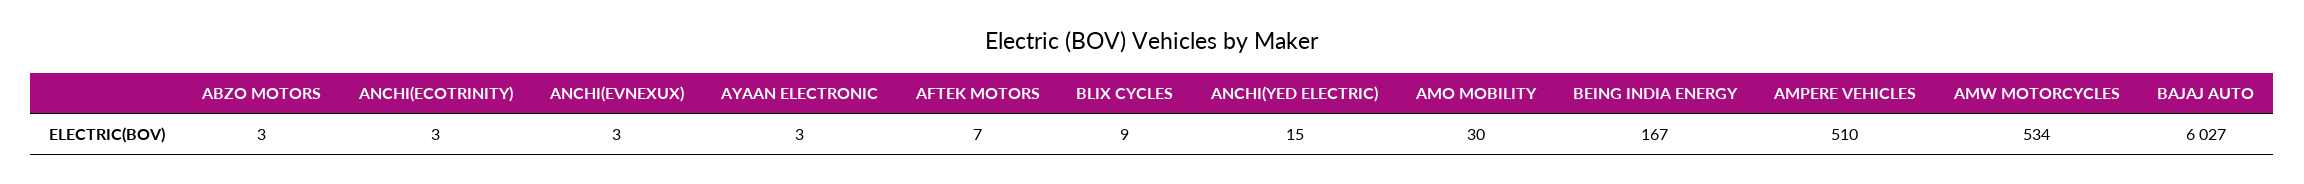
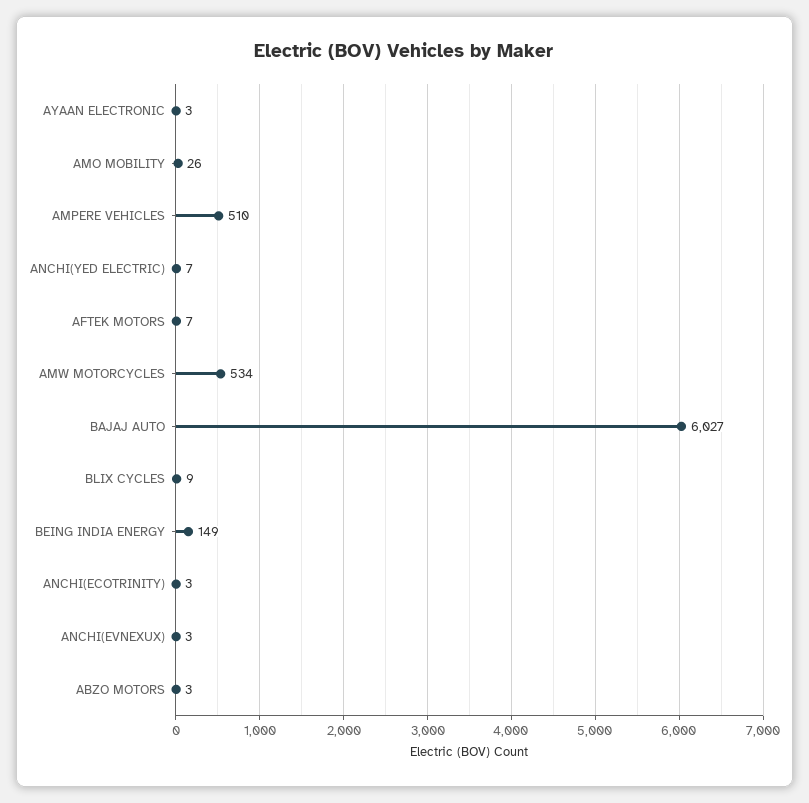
ANCHI(YED ELECTRIC): 15 -> 7
AMO MOBILITY: 30 -> 26
BEING INDIA ENERGY: 167 -> 149

